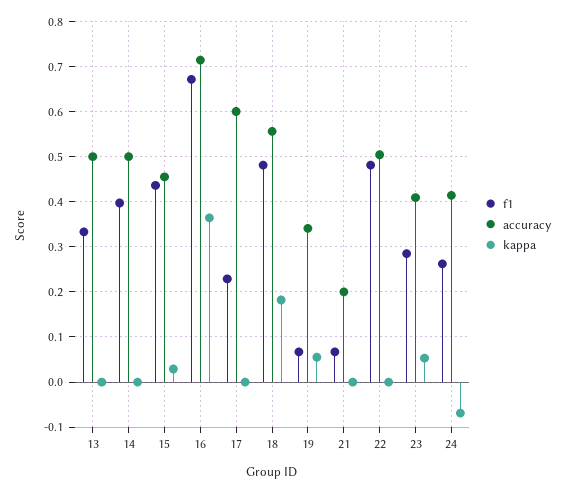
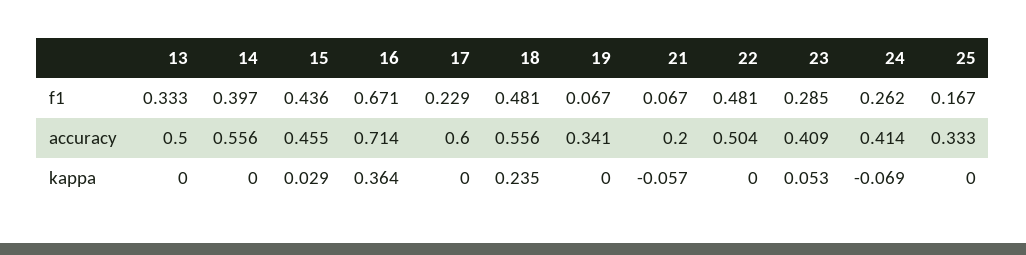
accuracy, 14: 0.5 -> 0.556
kappa, 18: 0.18 -> 0.235
kappa, 19: 0.06 -> 0
kappa, 21: 0 -> -0.057
f1, 25: none -> 0.167
accuracy, 25: none -> 0.333
kappa, 25: none -> 0

